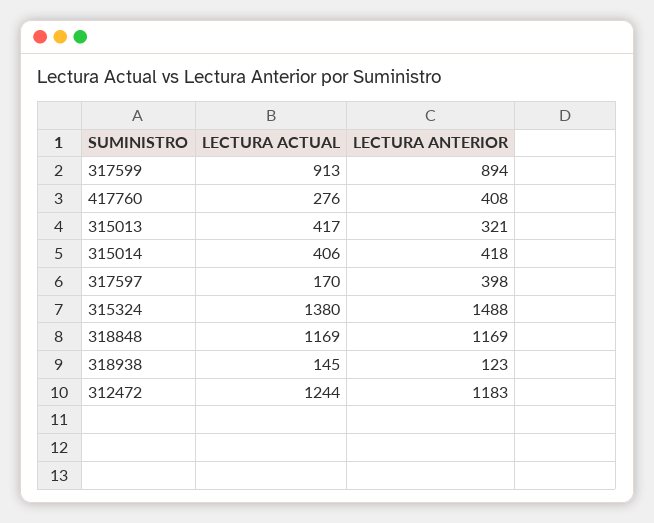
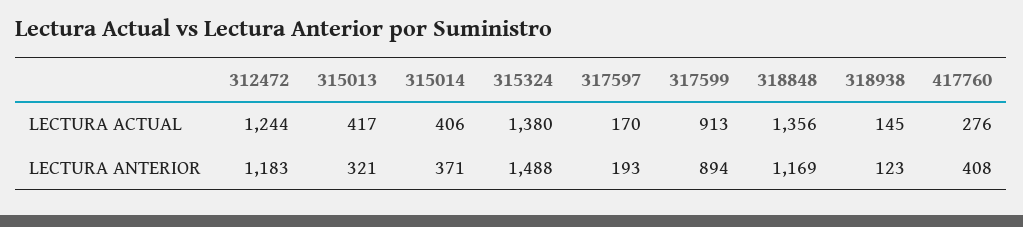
LECTURA ANTERIOR, 315014: 418 -> 371
LECTURA ANTERIOR, 317597: 398 -> 193
LECTURA ACTUAL, 318848: 1169 -> 1356

